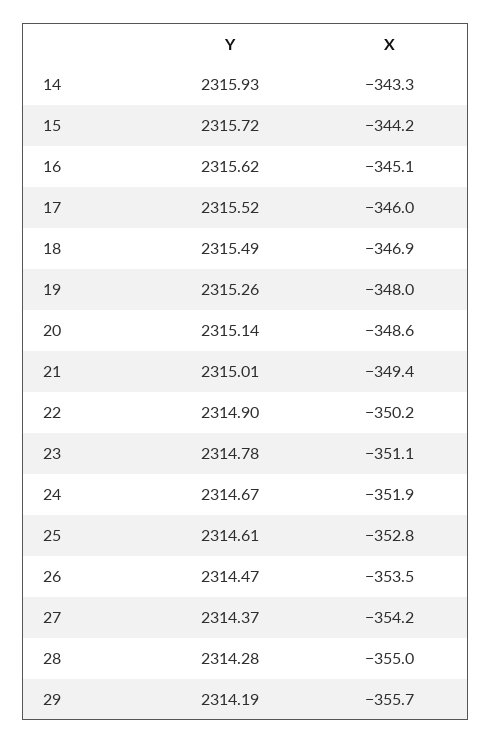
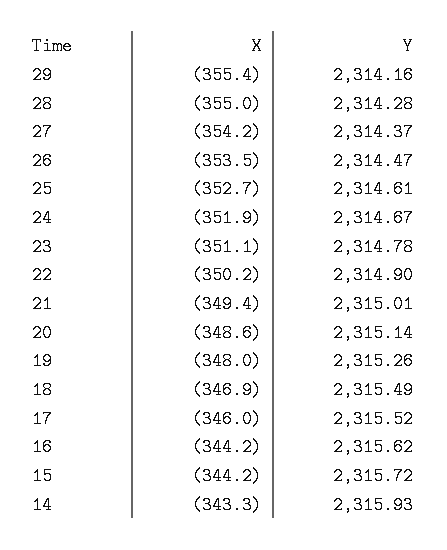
X, 16: -345.1 -> -344.2
X, 25: -352.8 -> -352.7
Y, 29: 2314.19 -> 2314.16
X, 29: -355.7 -> -355.4

